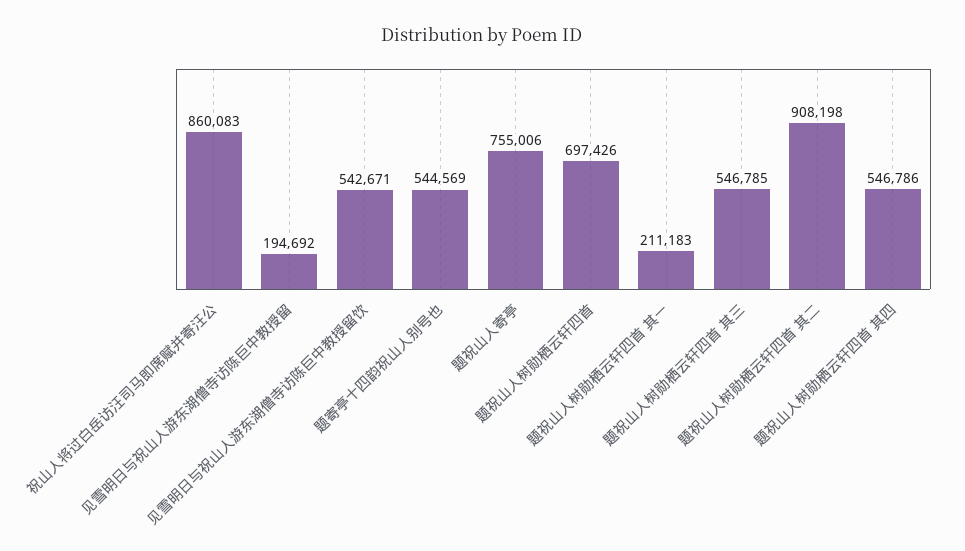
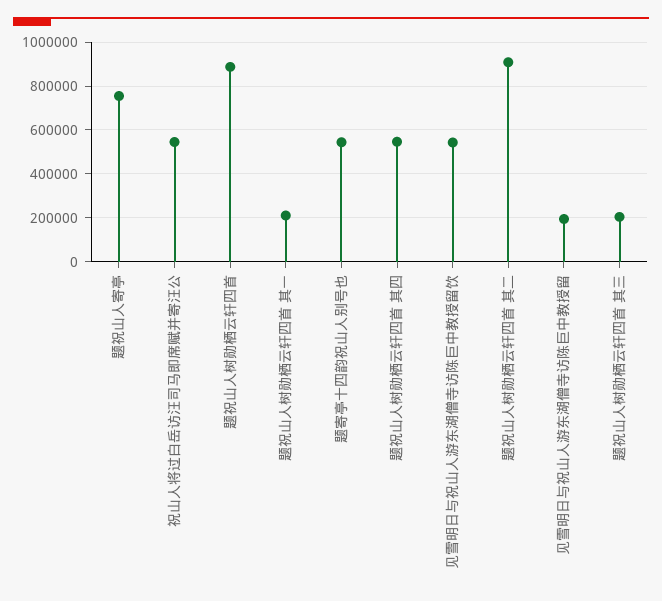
祝山人将过白岳访汪司马即席赋并寄汪公: 860083 -> 550000
题祝山人树勋栖云轩四首: 697426 -> 900000
题祝山人树勋栖云轩四首 其三: 546785 -> 200000

